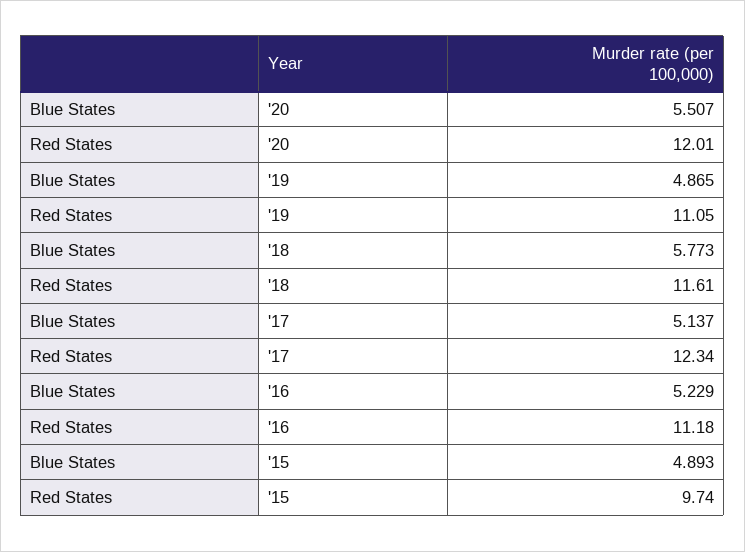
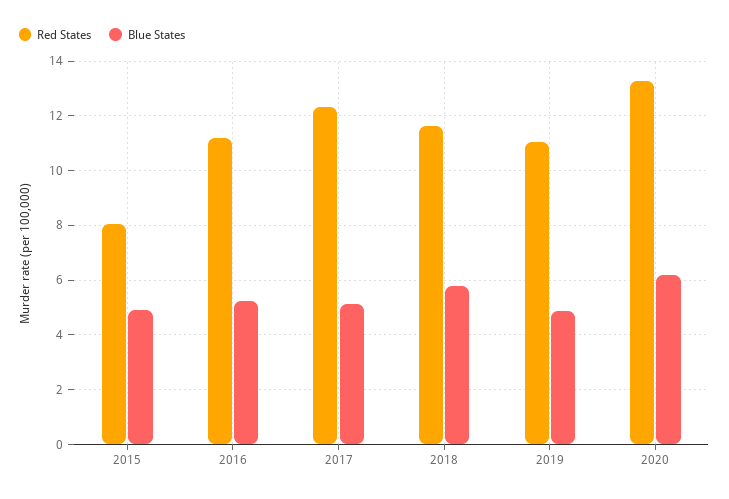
Blue States, '20: 5.507 -> 6.25
Red States, '20: 12.01 -> 13.25
Red States, '15: 9.74 -> 8

